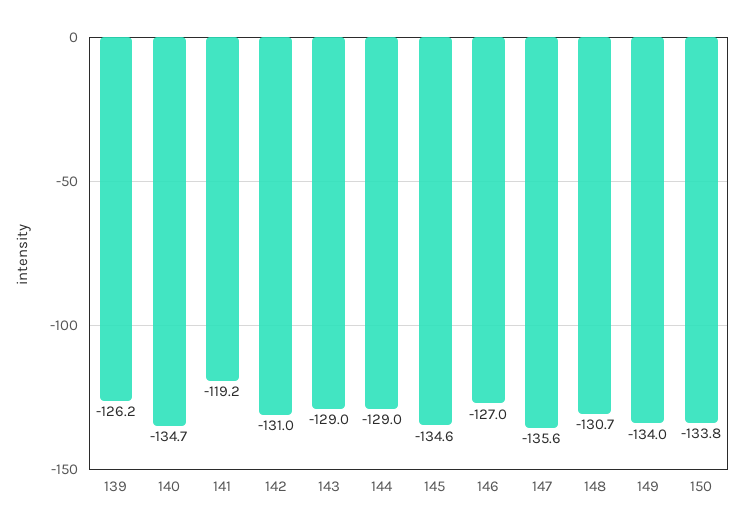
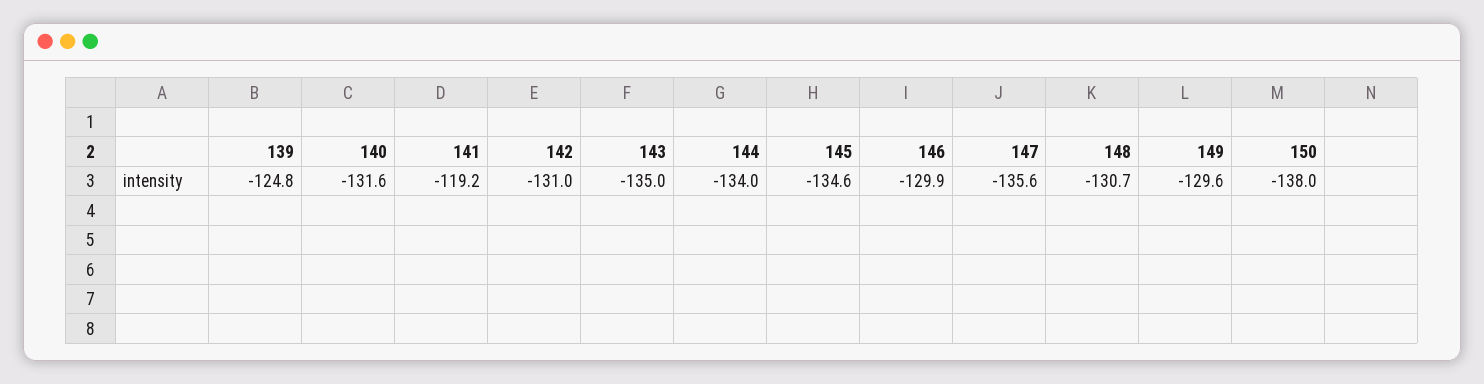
139: -126.2 -> -124.8
140: -134.7 -> -131.6
143: -129 -> -135
144: -129 -> -134
146: -127 -> -129.9
149: -134 -> -129.6
150: -133.8 -> -138

